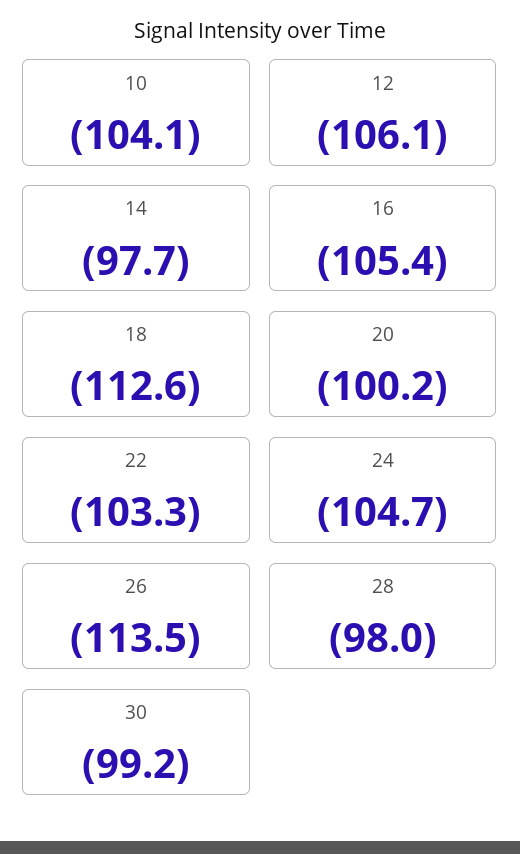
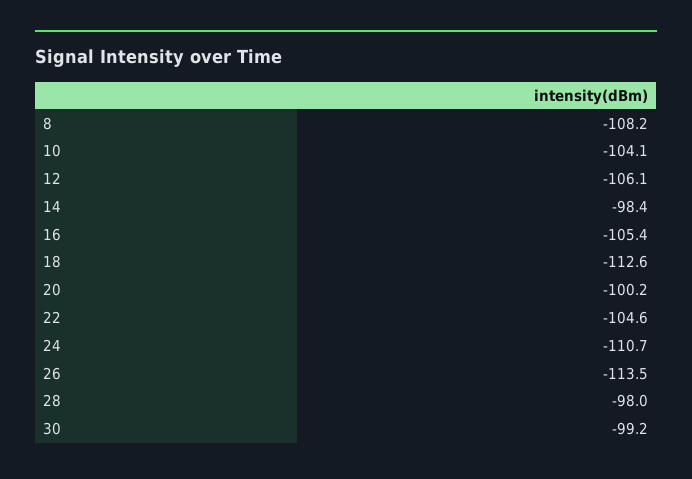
14: -97.7 -> -98.4
22: -103.3 -> -104.6
24: -104.7 -> -110.7
8: none -> -108.2

